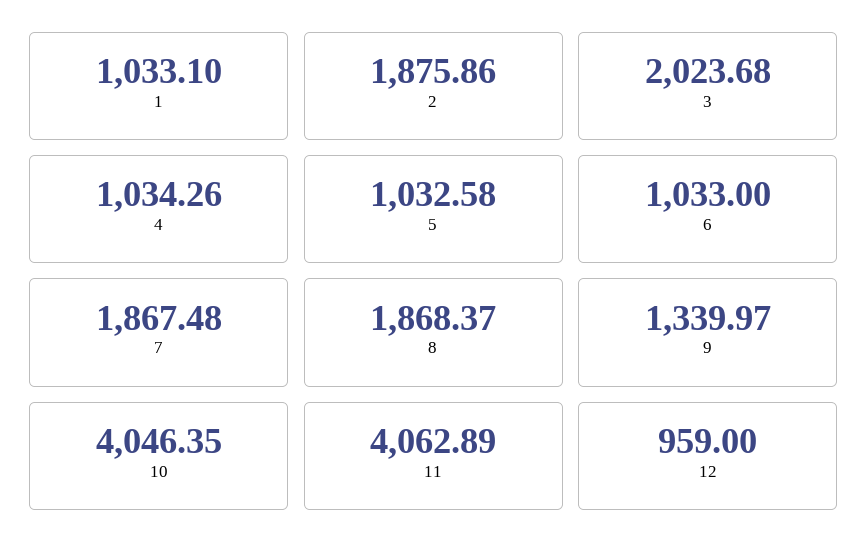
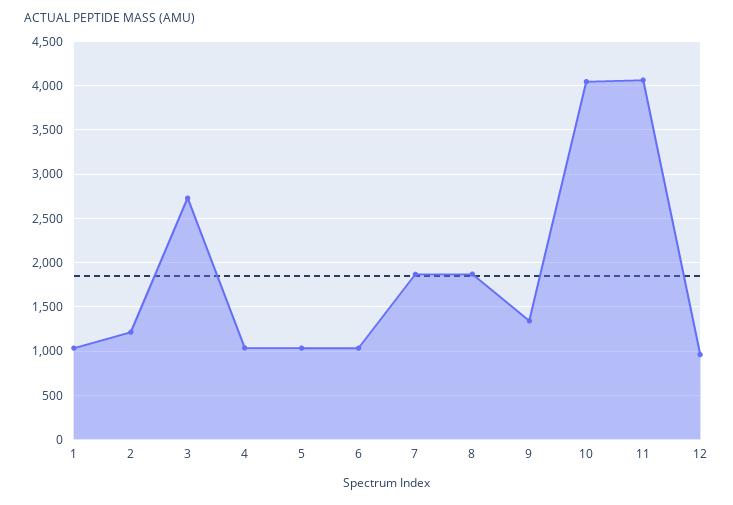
2: 1875.86 -> 1200
3: 2023.68 -> 2700

